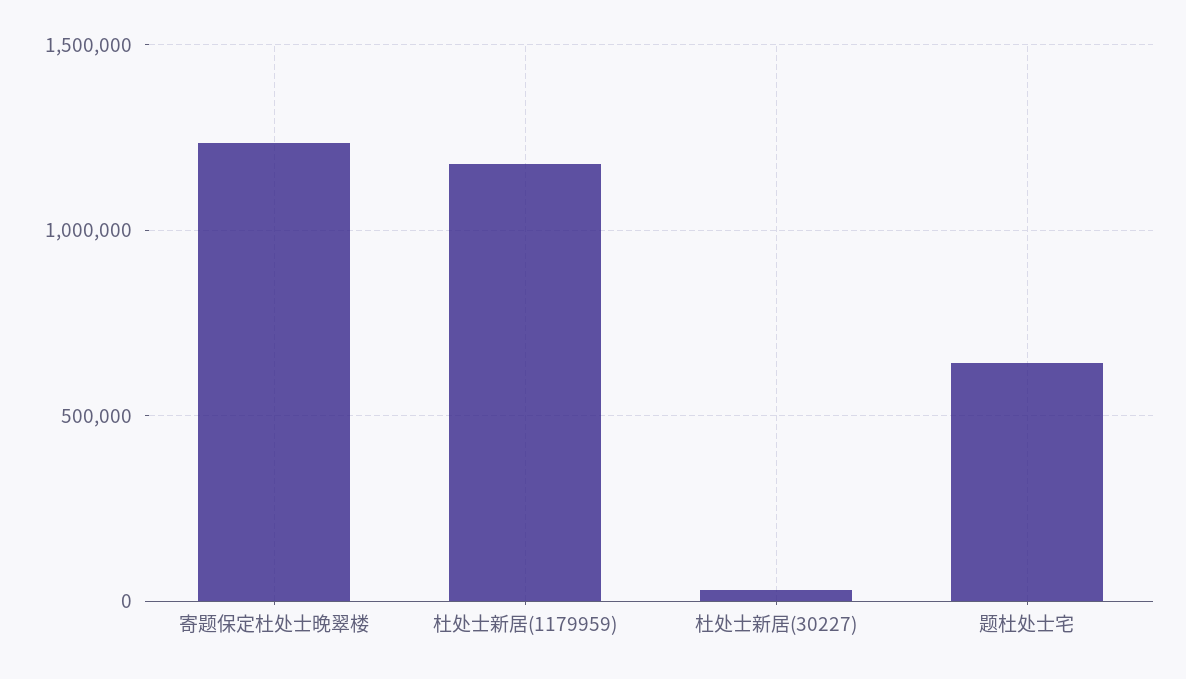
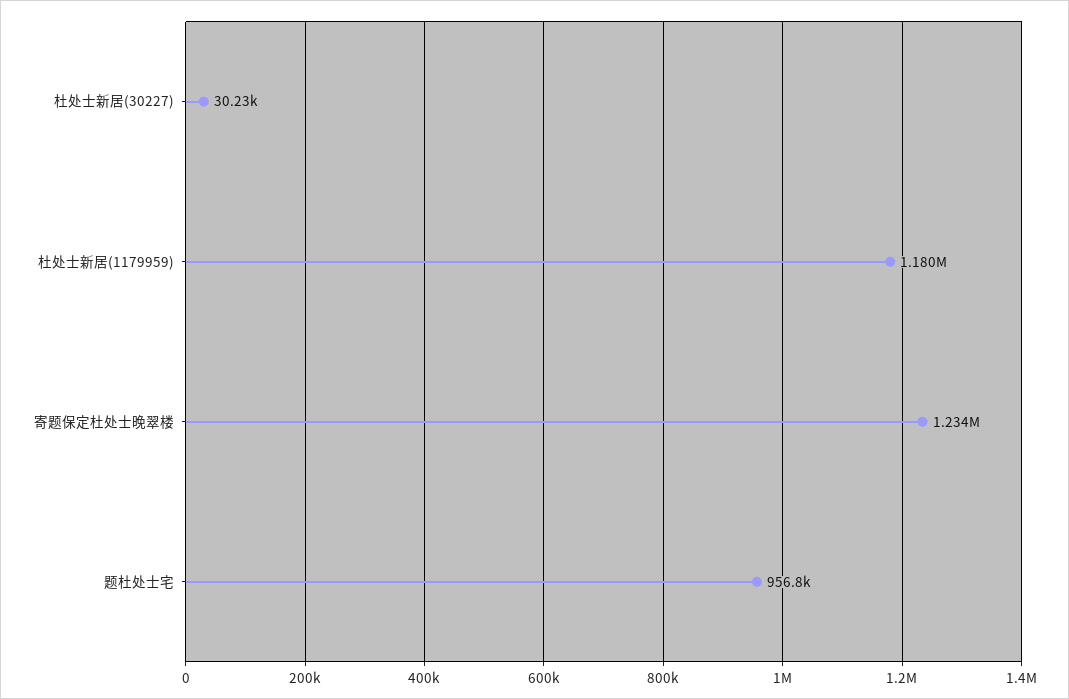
题杜处士宅: 650000 -> 956800

